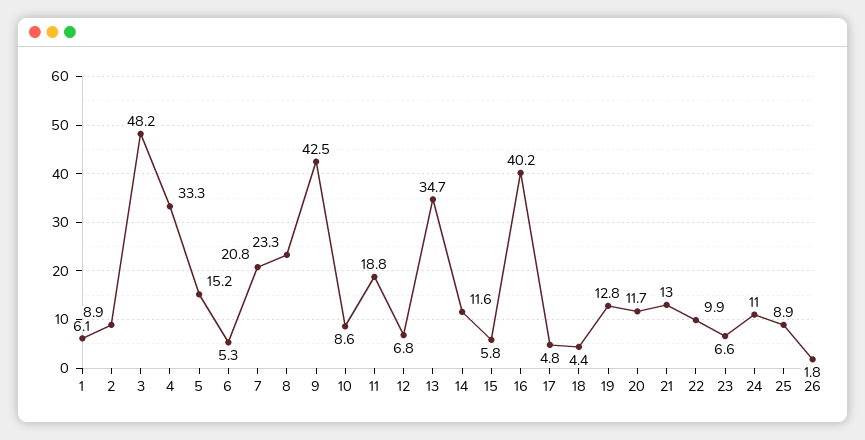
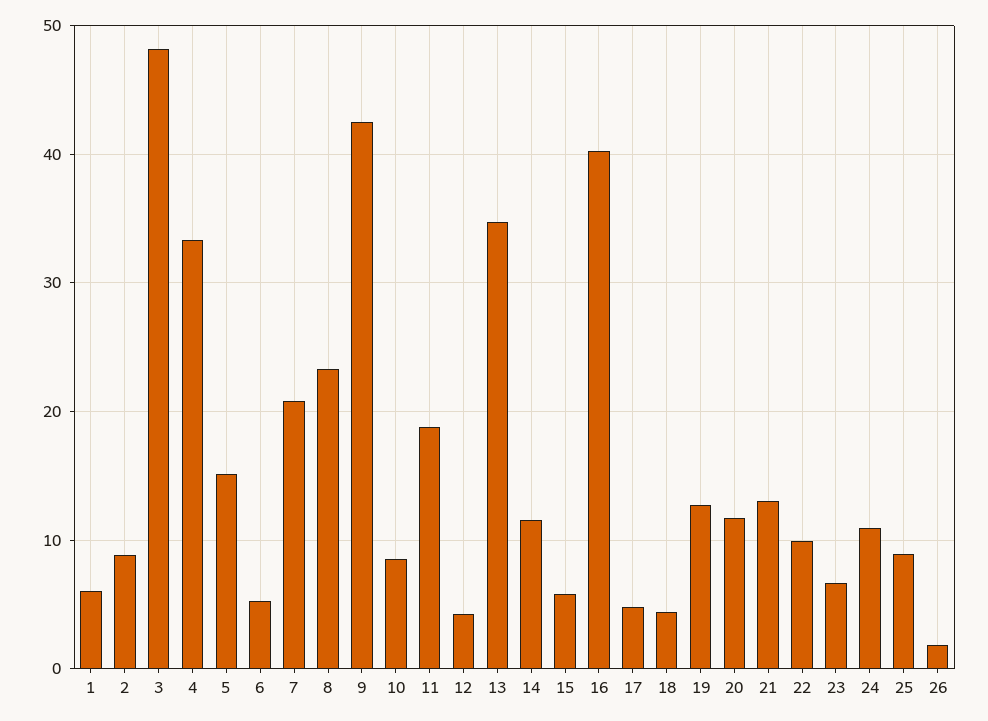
12: 6.8 -> 4

